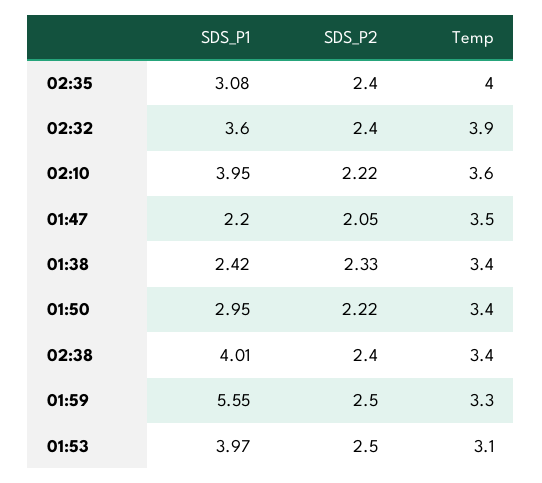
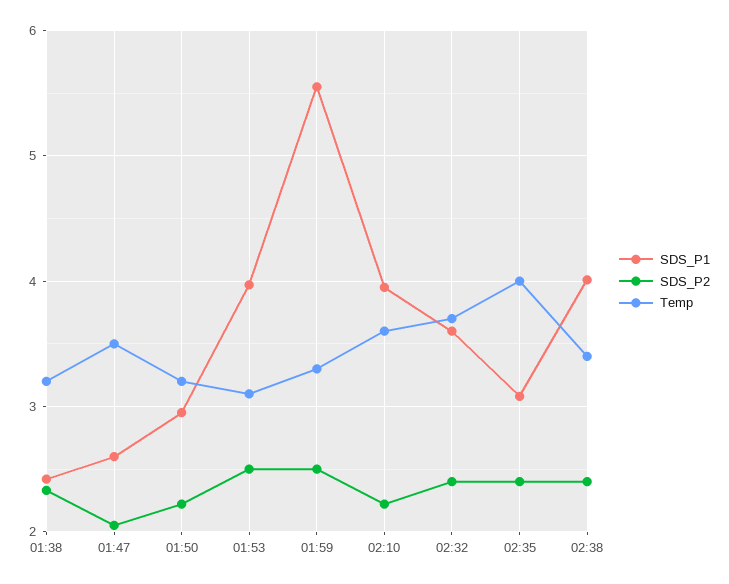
Temp, 02:32: 3.9 -> 3.7
SDS_P1, 01:47: 2.2 -> 2.6
Temp, 01:38: 3.4 -> 3.2
Temp, 01:50: 3.4 -> 3.2

